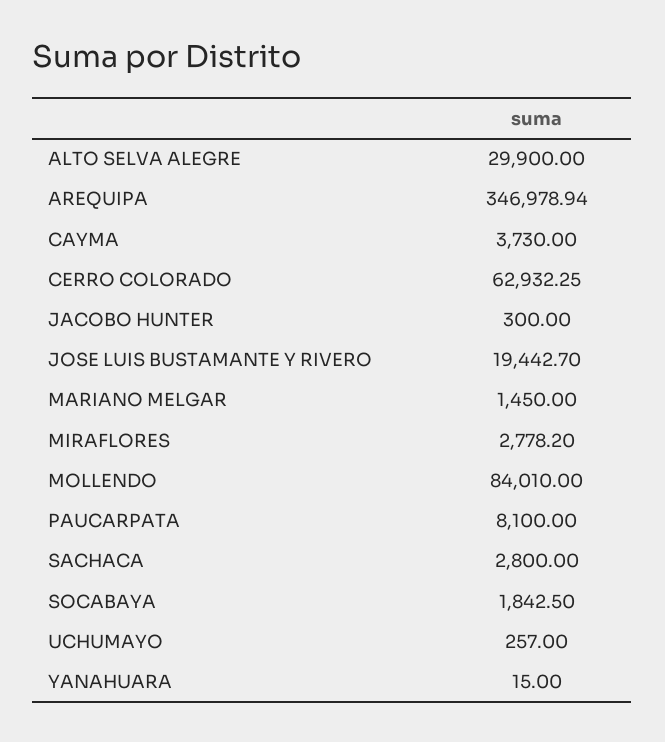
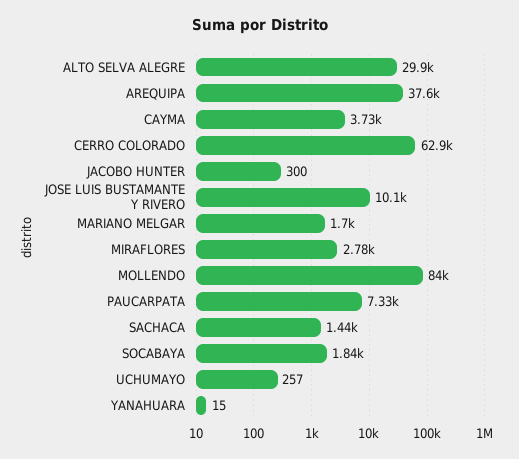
AREQUIPA: 346978.94 -> 37600
JOSE LUIS BUSTAMANTE Y RIVERO: 19442.7 -> 10100
MARIANO MELGAR: 1450 -> 1700
PAUCARPATA: 8100 -> 7330
SACHACA: 2800 -> 1440

